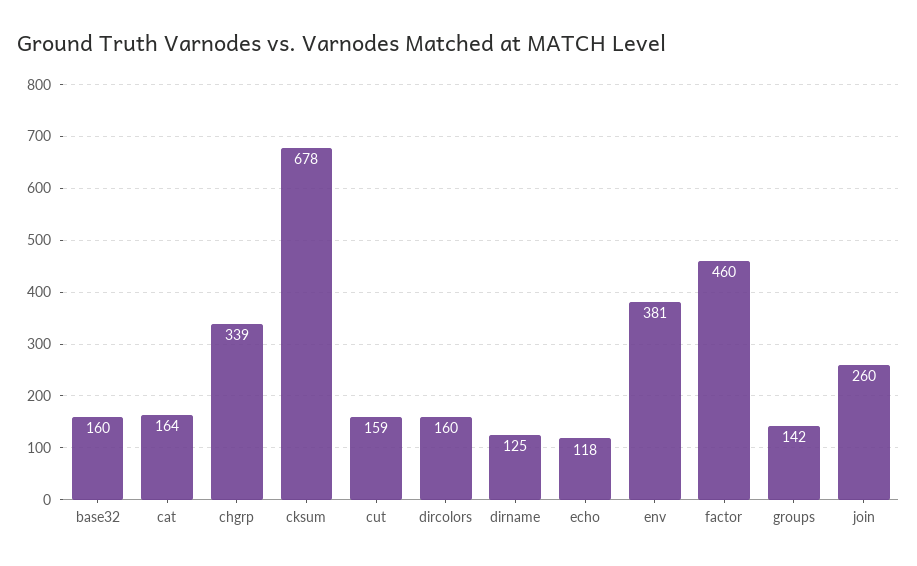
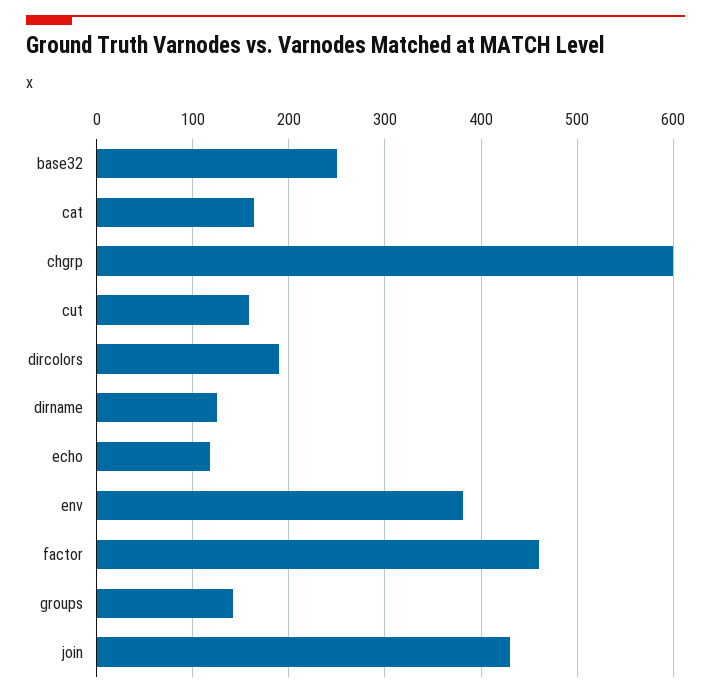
base32: 160 -> 250
chgrp: 339 -> 600
cksum: 678 -> none
dircolors: 160 -> 190
join: 260 -> 430

